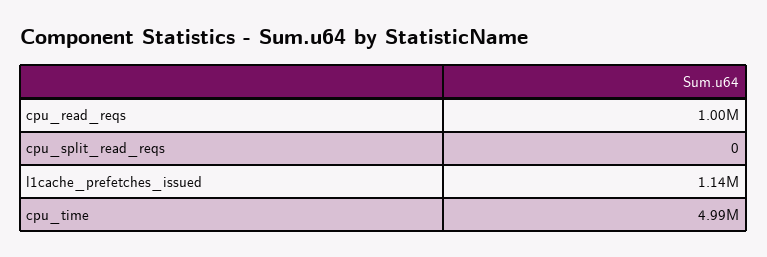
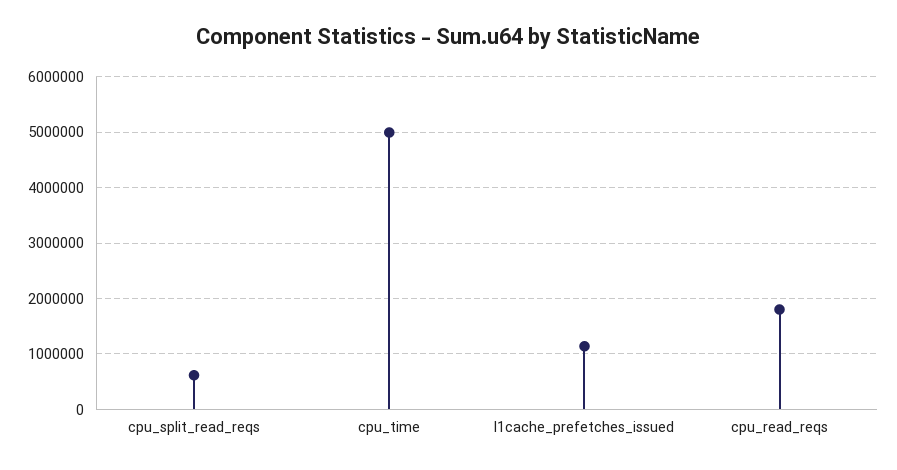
cpu_read_reqs: 1000000 -> 1800000
cpu_split_read_reqs: 0 -> 600000

